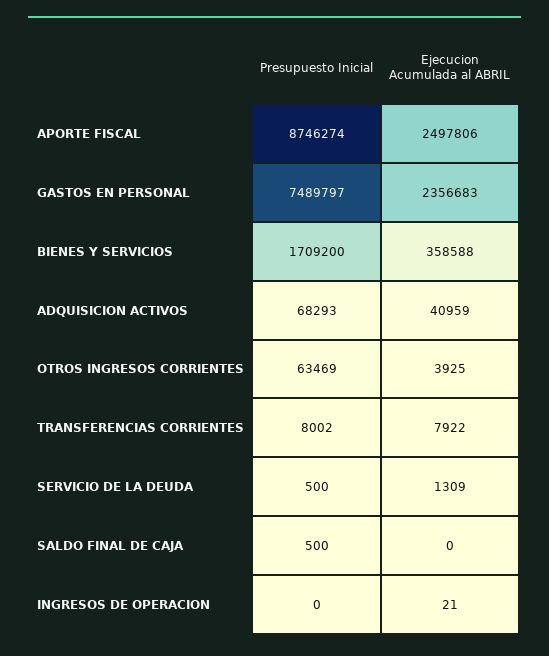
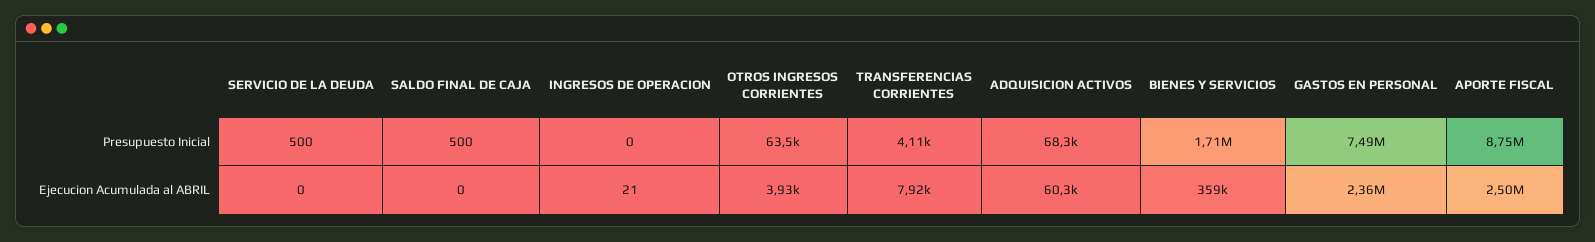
Ejecucion Acumulada al ABRIL, ADQUISICION ACTIVOS: 40959 -> 60300
Presupuesto Inicial, TRANSFERENCIAS CORRIENTES: 8002 -> 4110
Ejecucion Acumulada al ABRIL, SERVICIO DE LA DEUDA: 1309 -> 0

